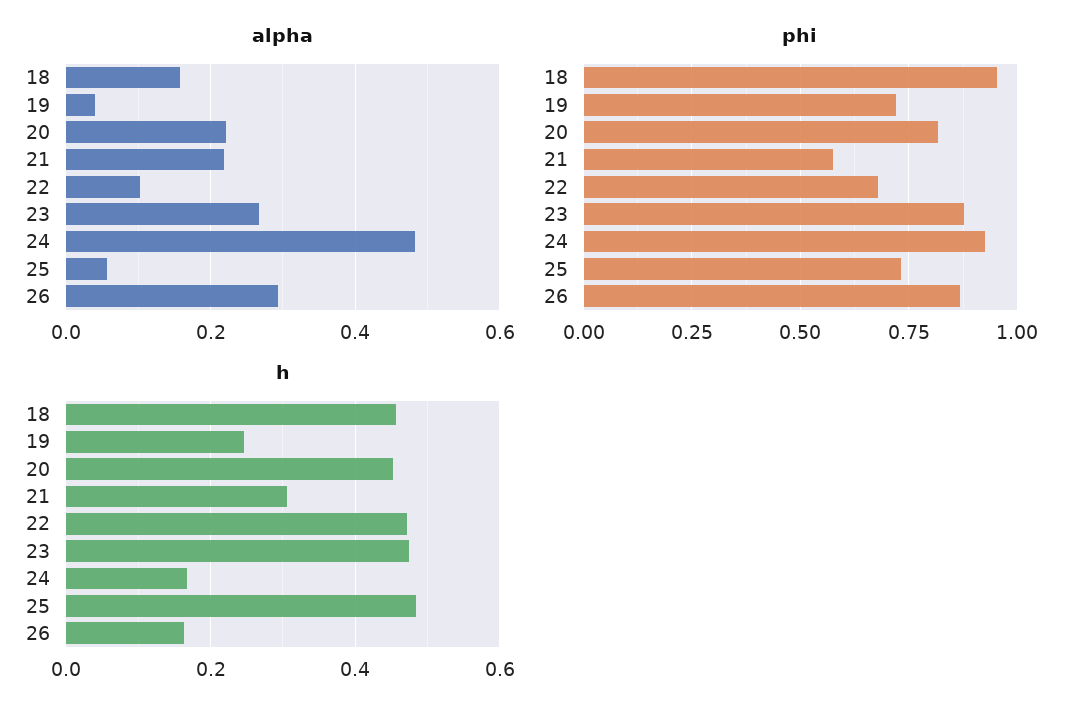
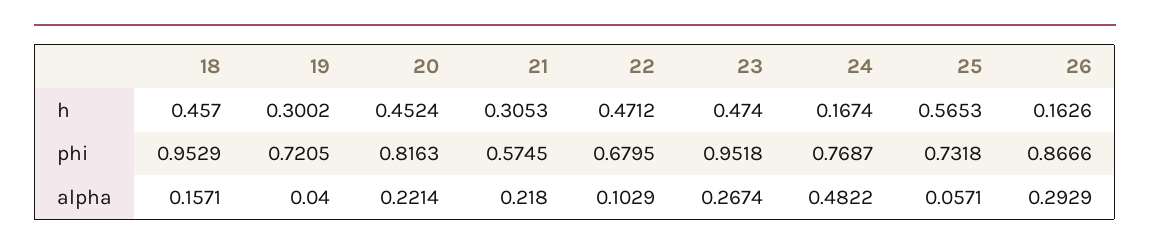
phi, 23: 0.875 -> 0.9518
phi, 24: 0.925 -> 0.7687
h, 19: 0.24 -> 0.3002
h, 25: 0.48 -> 0.5653

